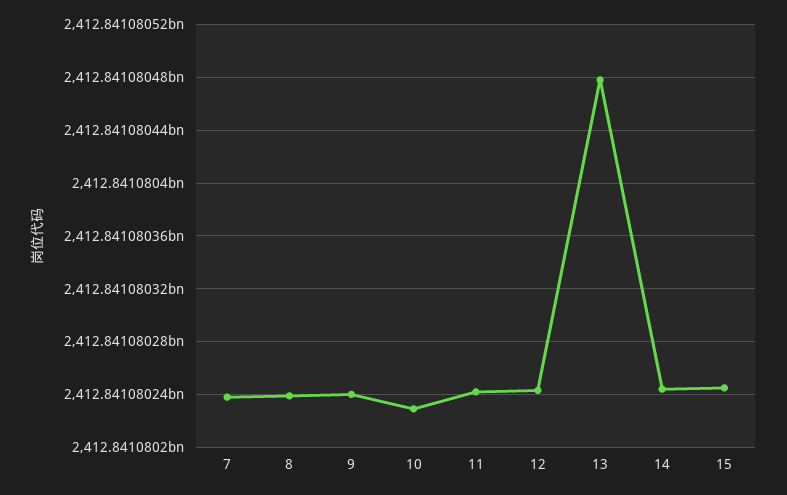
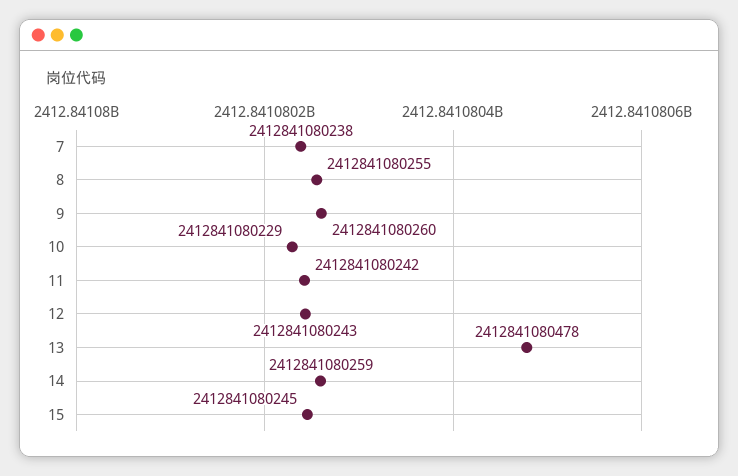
8: 2412841080240 -> 2412841080255
9: 2412841080240 -> 2412841080260
14: 2412841080245 -> 2412841080259

